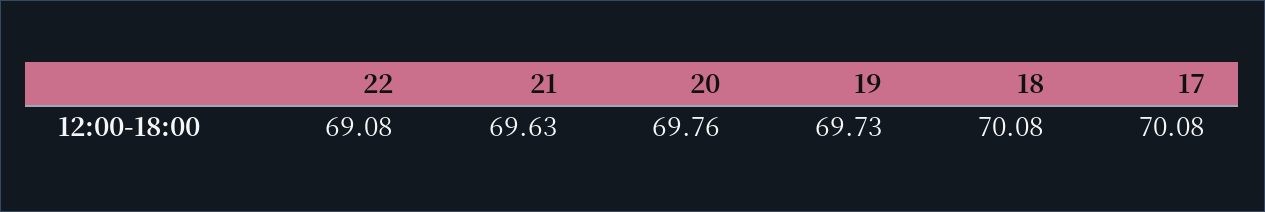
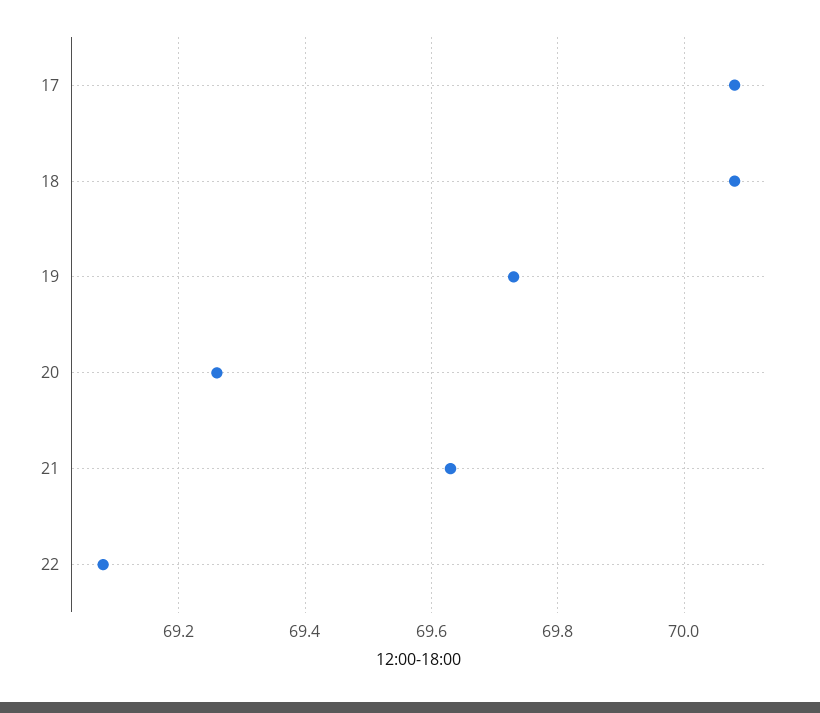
20: 69.76 -> 69.25

